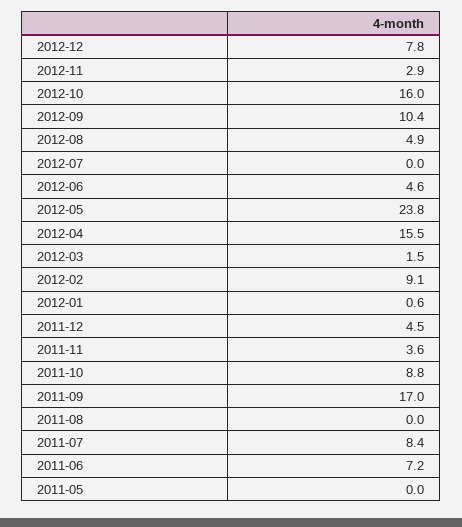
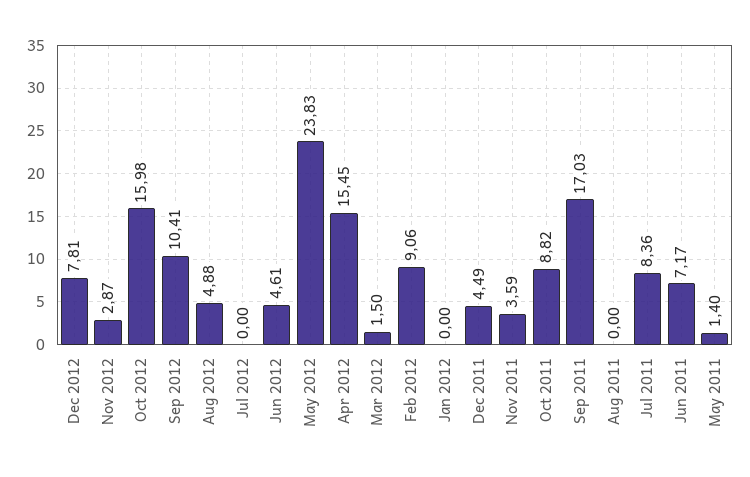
2012-01: 0.6 -> 0
2011-05: 0 -> 1.4

